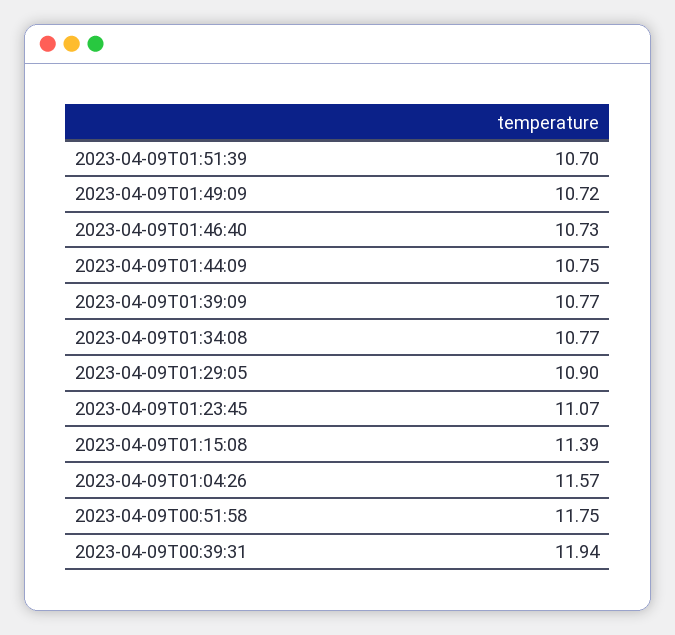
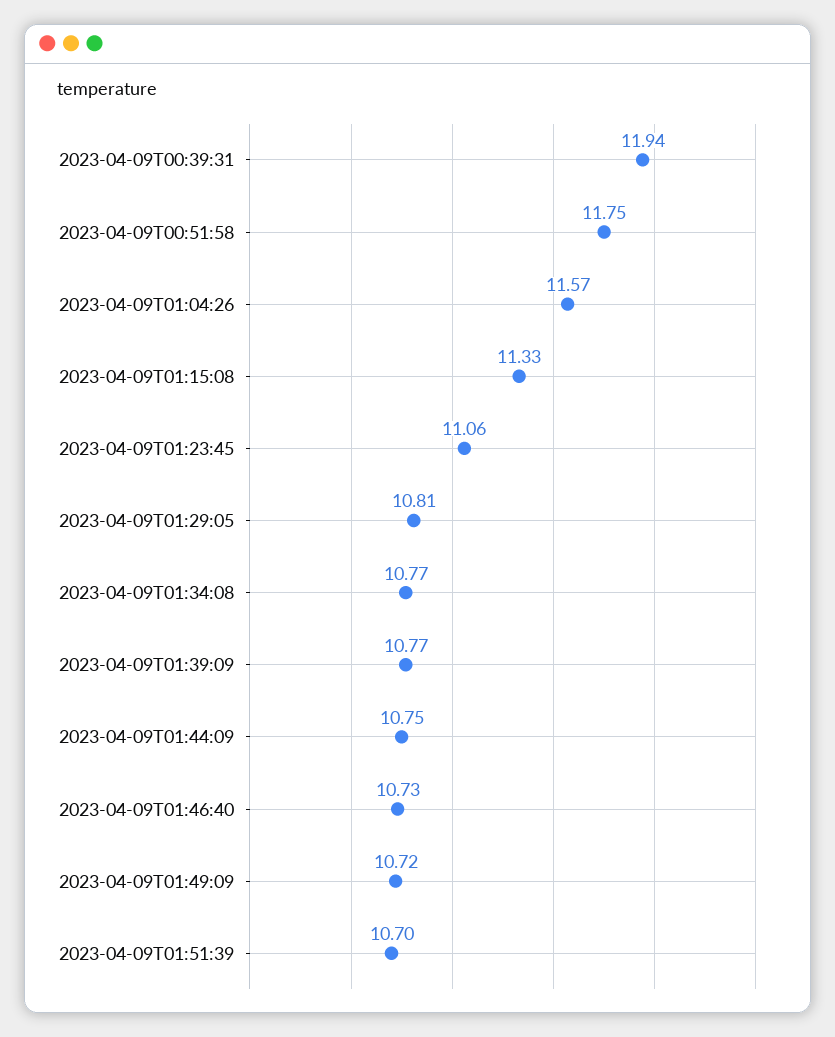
2023-04-09T01:29:05: 10.9 -> 10.81
2023-04-09T01:23:45: 11.07 -> 11.06
2023-04-09T01:15:08: 11.39 -> 11.33

